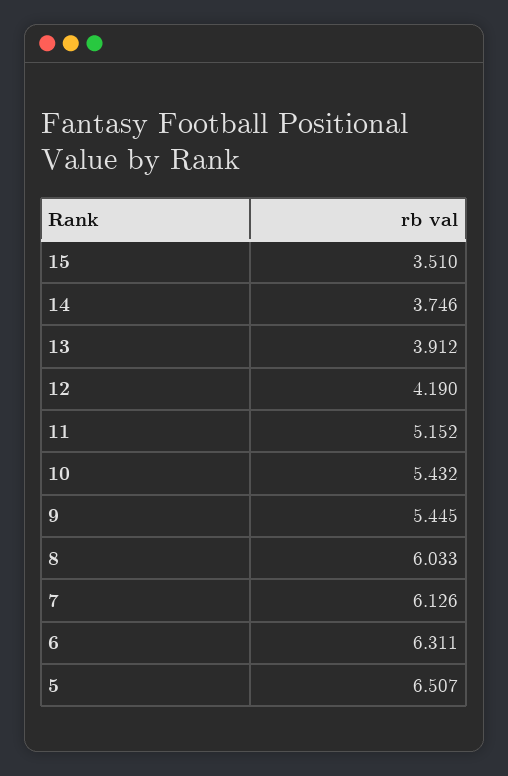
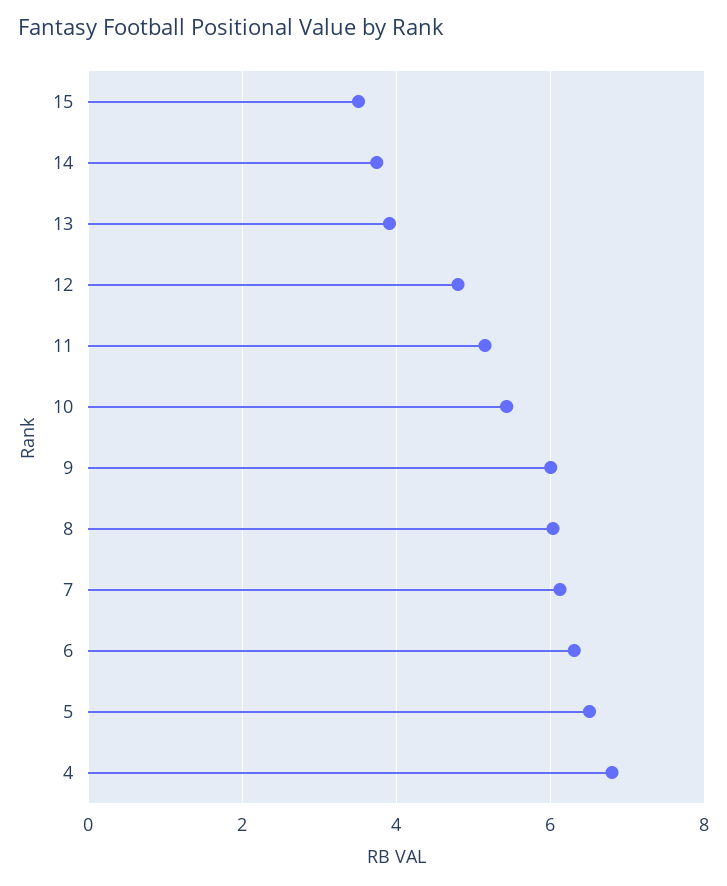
12: 4.19 -> 4.8
9: 5.445 -> 6
4: none -> 6.8

